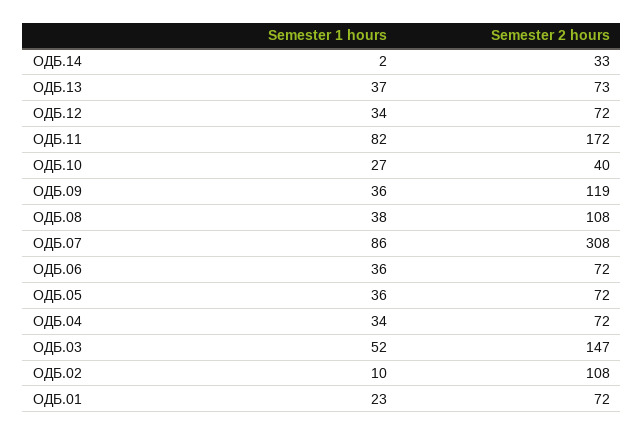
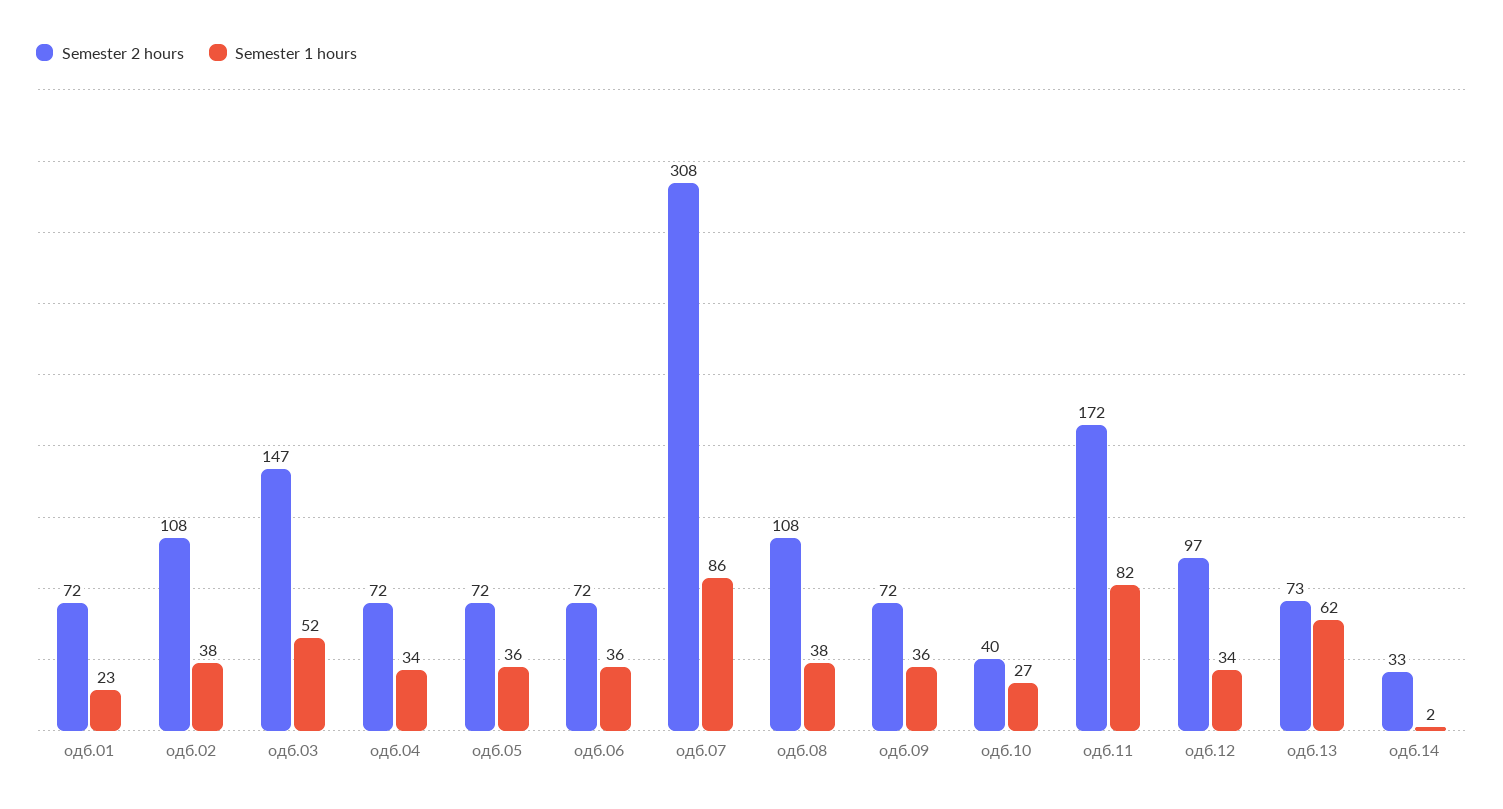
Semester 1 hours, ОДБ.13: 37 -> 62
Semester 2 hours, ОДБ.12: 72 -> 97
Semester 2 hours, ОДБ.09: 119 -> 72
Semester 1 hours, ОДБ.02: 10 -> 38

